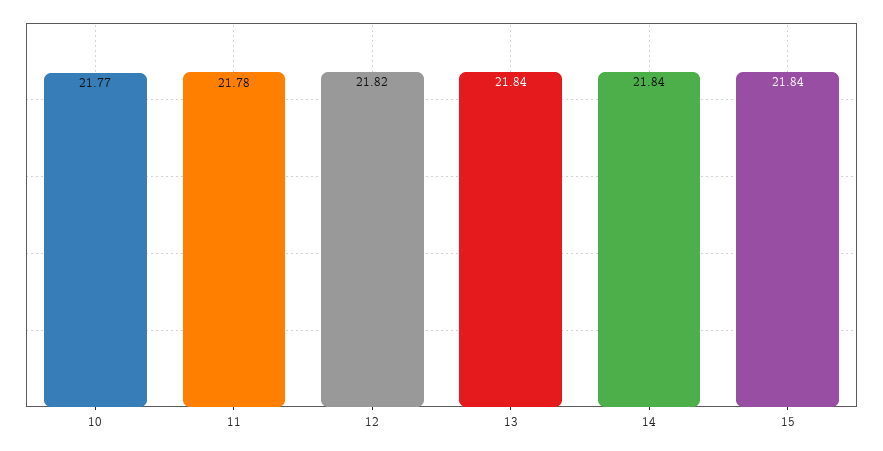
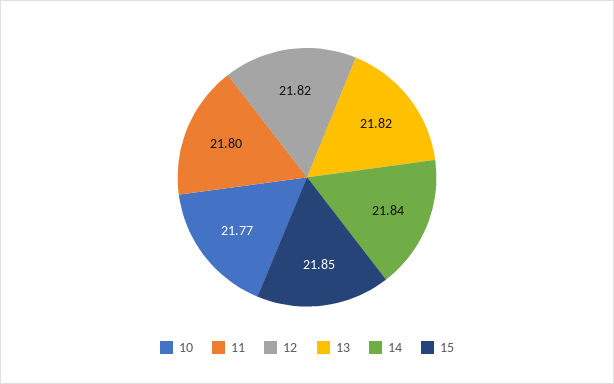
11: 21.78 -> 21.8
13: 21.84 -> 21.82
15: 21.84 -> 21.85

